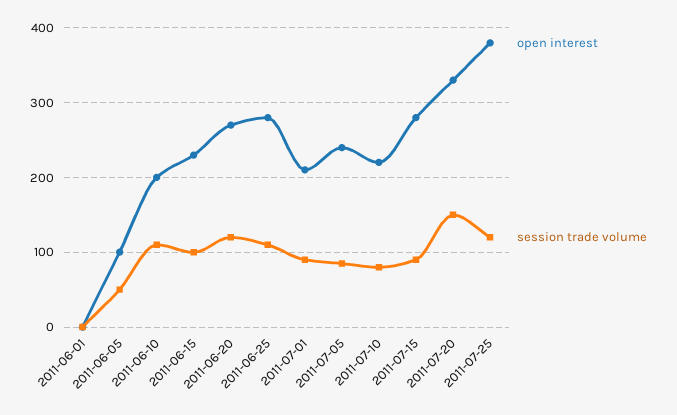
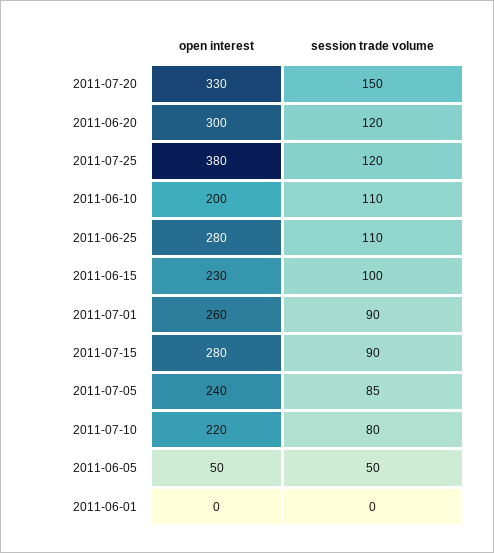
open interest, 2011-06-05: 100 -> 50
open interest, 2011-06-20: 270 -> 300
open interest, 2011-07-01: 210 -> 260

